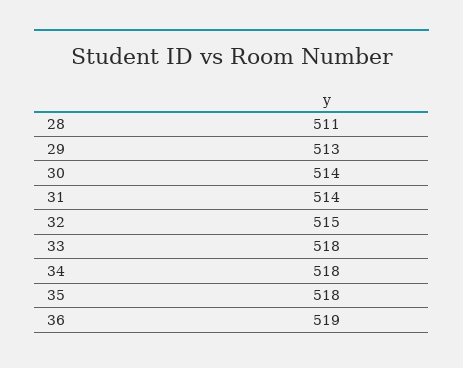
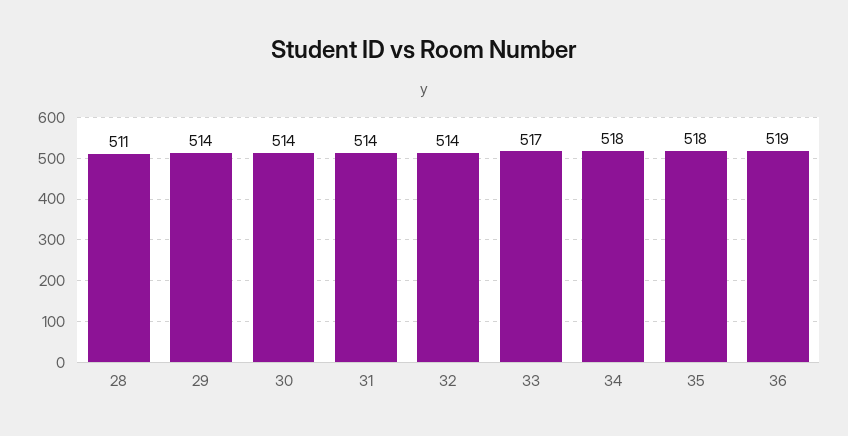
29: 513 -> 514
32: 515 -> 514
33: 518 -> 517

